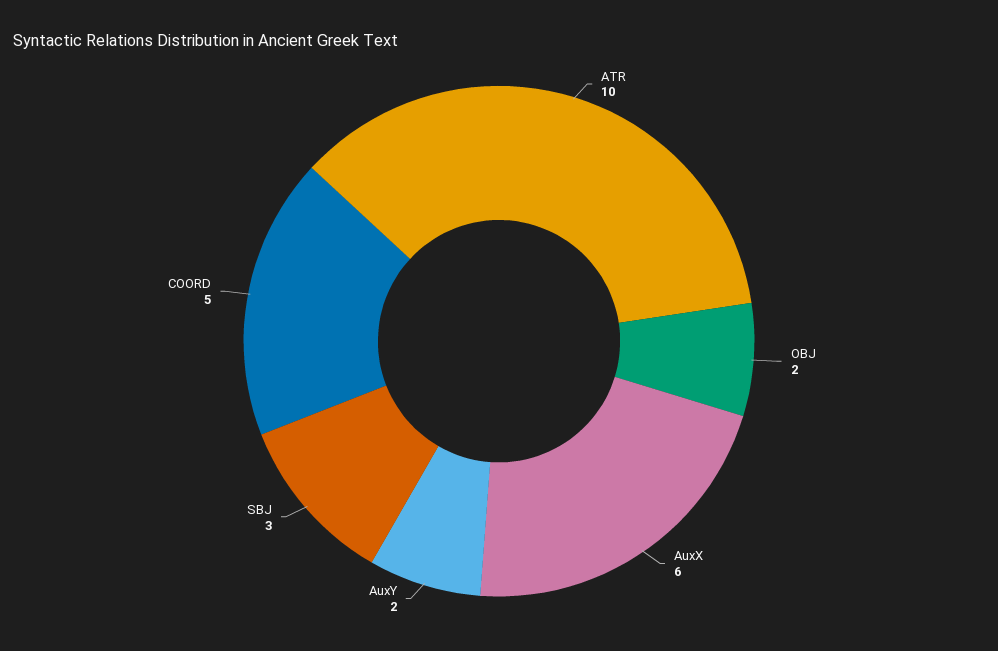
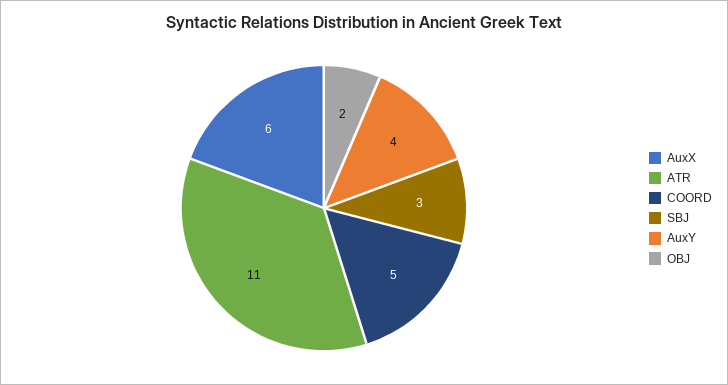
ATR: 10 -> 11
AuxY: 2 -> 4

